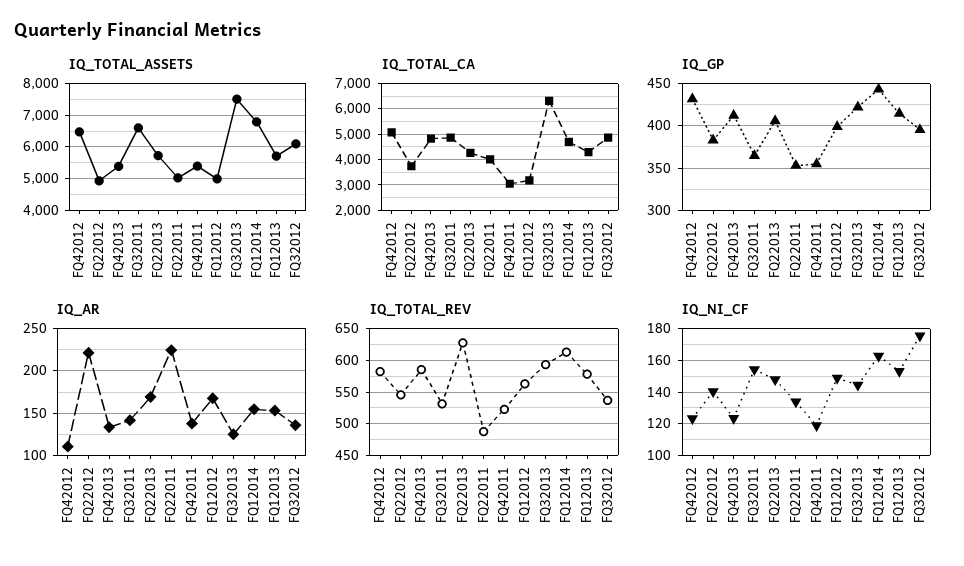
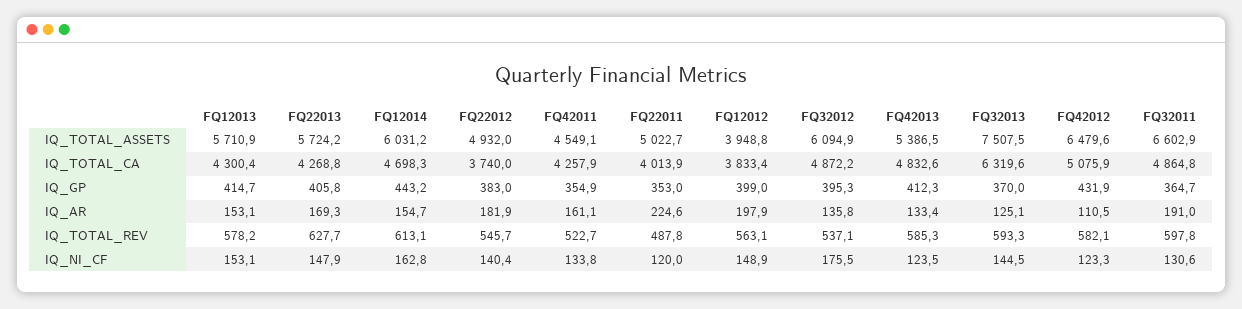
IQ_TOTAL_ASSETS, FQ42011: 5400 -> 4549.1
IQ_TOTAL_ASSETS, FQ12012: 5000 -> 3948.8
IQ_TOTAL_ASSETS, FQ12014: 6800 -> 6031.2
IQ_TOTAL_CA, FQ42011: 3000 -> 4257.9
IQ_TOTAL_CA, FQ12012: 3250 -> 3833.4
IQ_GP, FQ32013: 420 -> 370
IQ_AR, FQ22012: 220 -> 181.9
IQ_AR, FQ32011: 140 -> 191
IQ_AR, FQ42011: 140 -> 161.1
IQ_AR, FQ12012: 170 -> 197.9
IQ_TOTAL_REV, FQ32011: 530 -> 597.8
IQ_NI_CF, FQ32011: 155 -> 130.6
IQ_NI_CF, FQ22011: 135 -> 120
IQ_NI_CF, FQ42011: 120 -> 133.8

